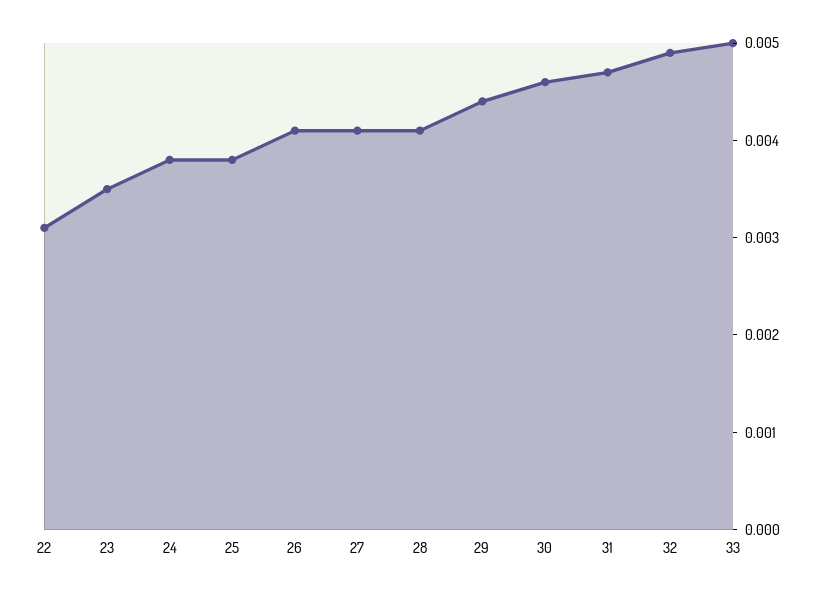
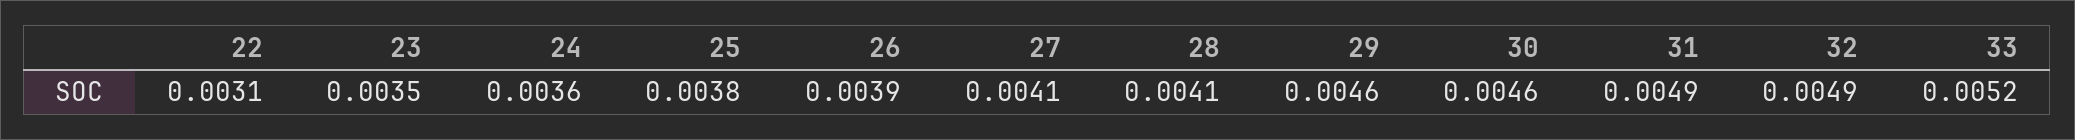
24: 0.0038 -> 0.0036
26: 0.0041 -> 0.0039
29: 0.0044 -> 0.0046
31: 0.0047 -> 0.0049
33: 0.005 -> 0.0052

